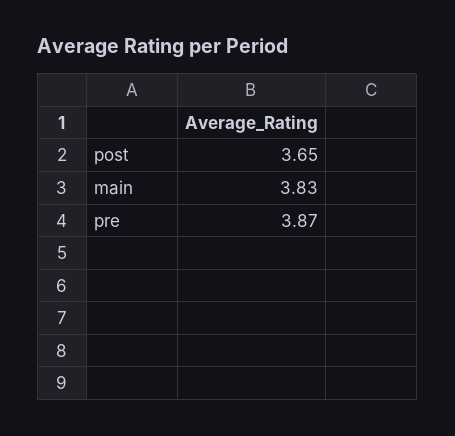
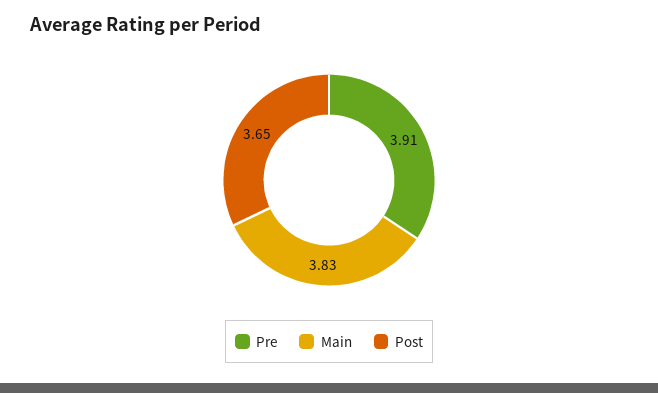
pre: 3.87 -> 3.91

